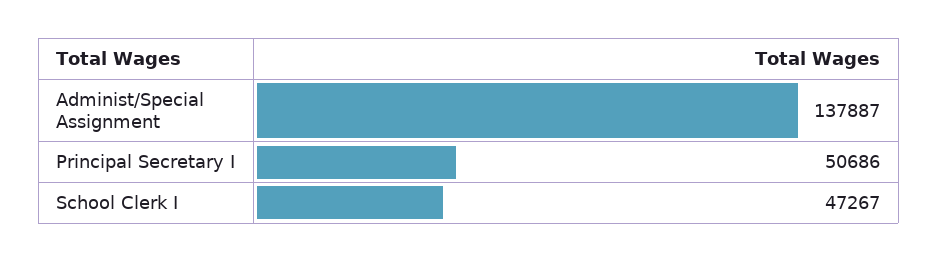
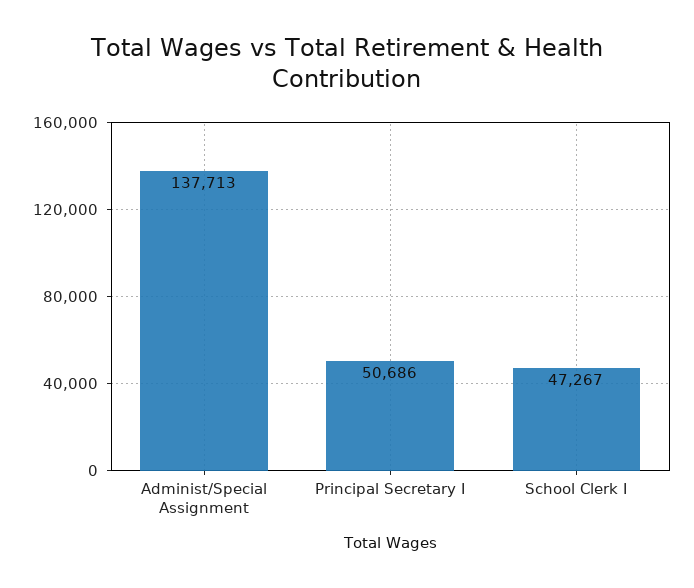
Administ/Special Assignment: 137887 -> 137713

